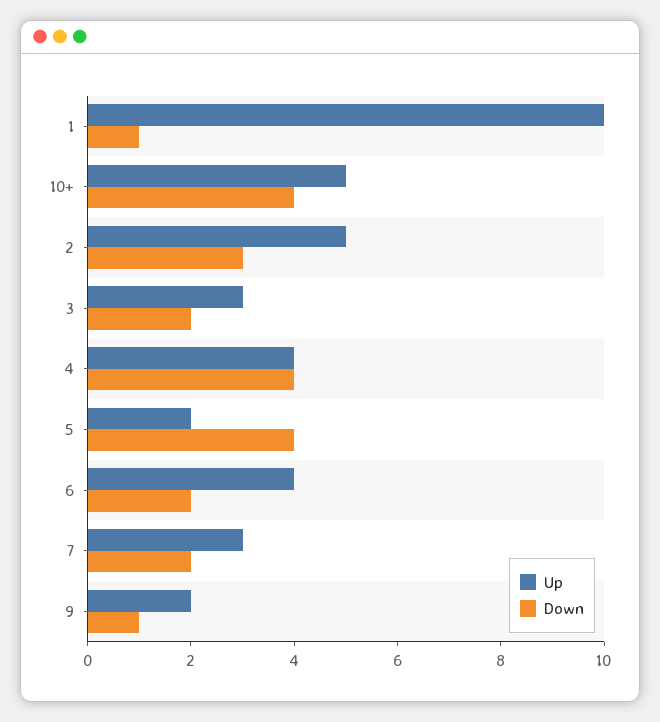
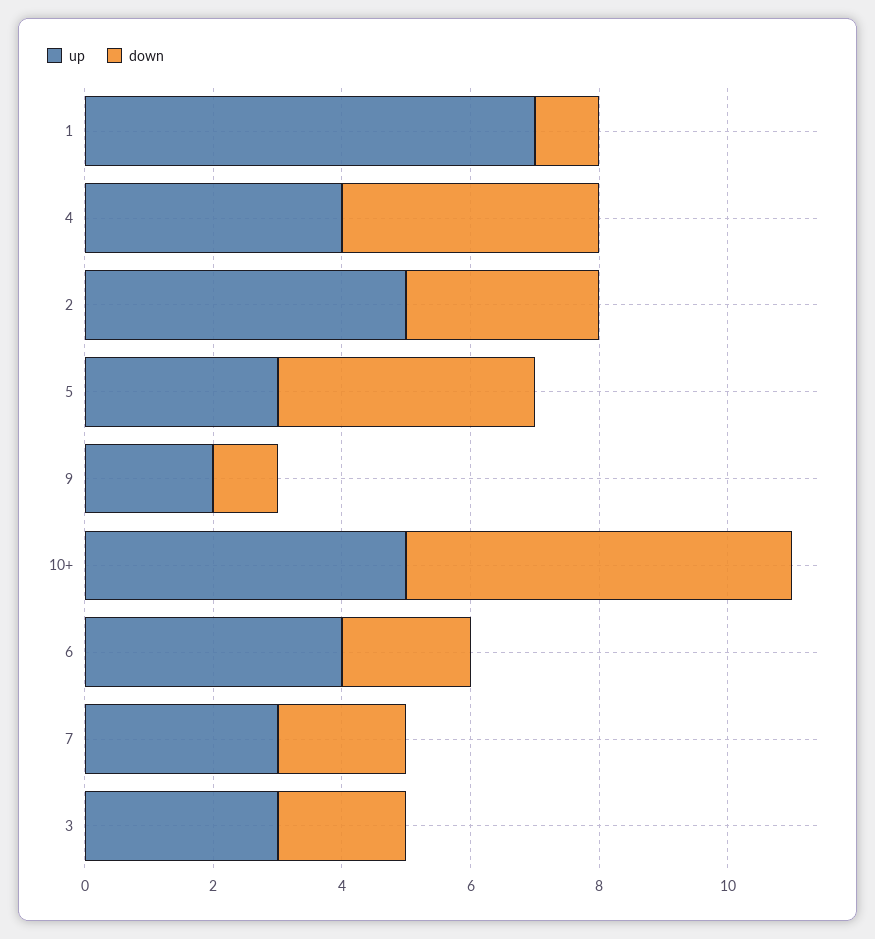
Up, 1: 10 -> 7
Down, 10+: 4 -> 6
Up, 5: 2 -> 3

